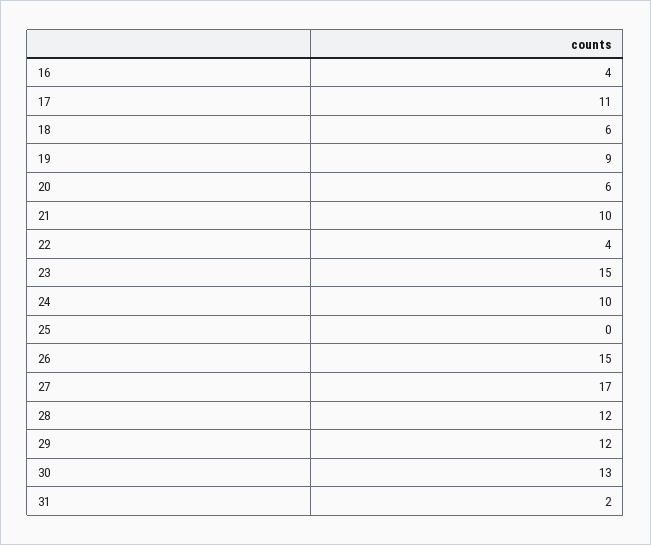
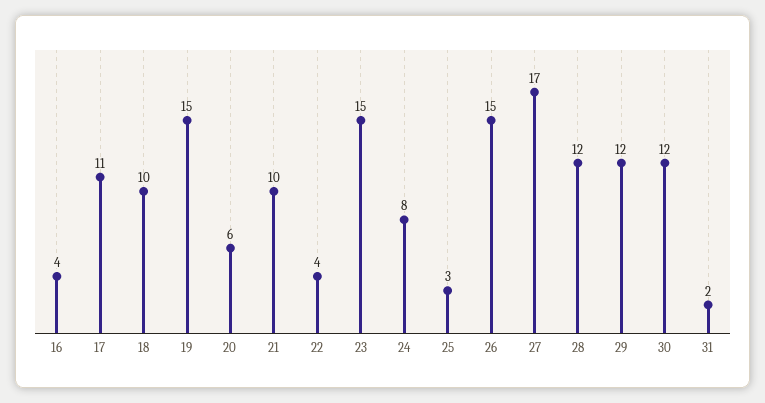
18: 6 -> 10
19: 9 -> 15
24: 10 -> 8
25: 0 -> 3
30: 13 -> 12

